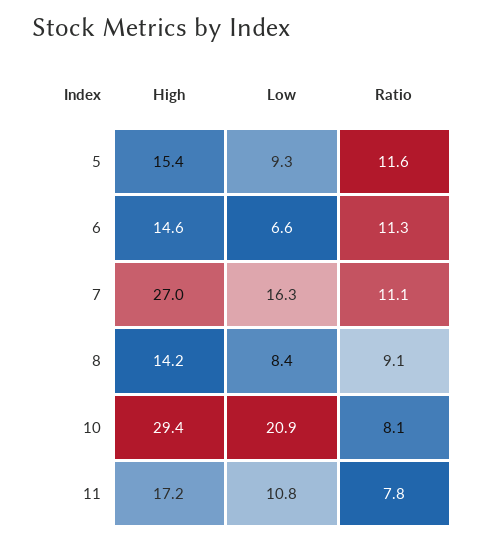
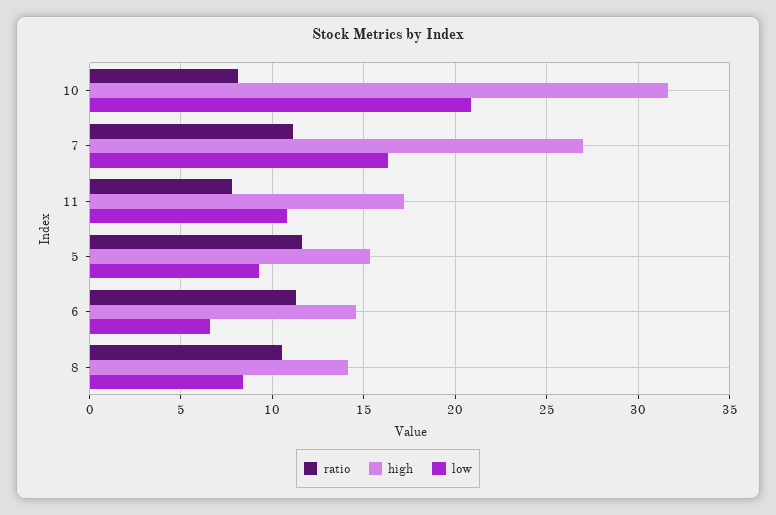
Ratio, 8: 9.1 -> 10.5
High, 10: 29.4 -> 31.5

